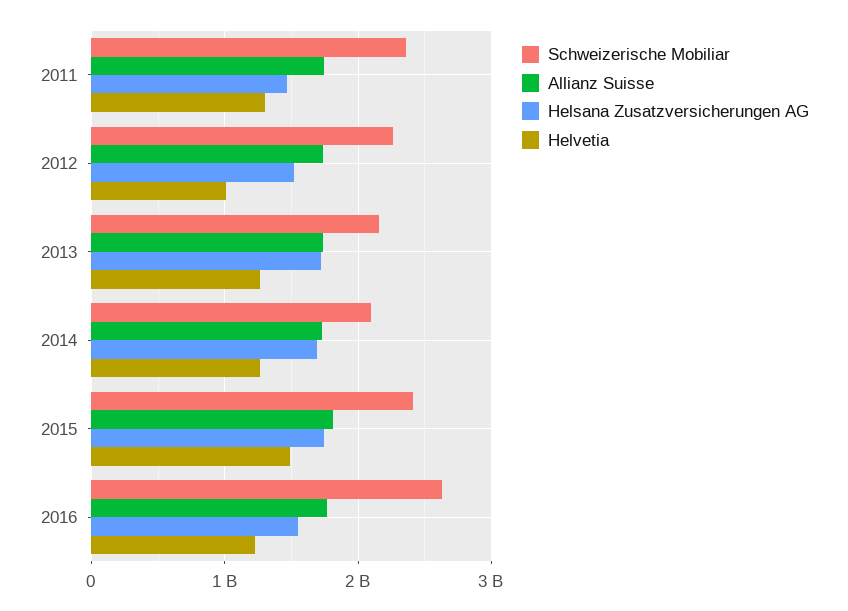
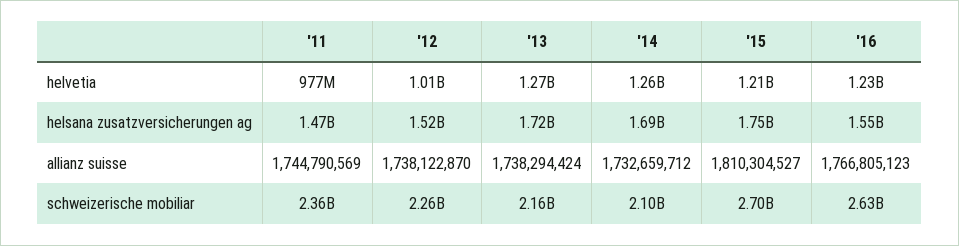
Helvetia, 2011: 1300000000 -> 977000000
Schweizerische Mobiliar, 2015: 2400000000 -> 2700000000
Helvetia, 2015: 1500000000 -> 1210000000

